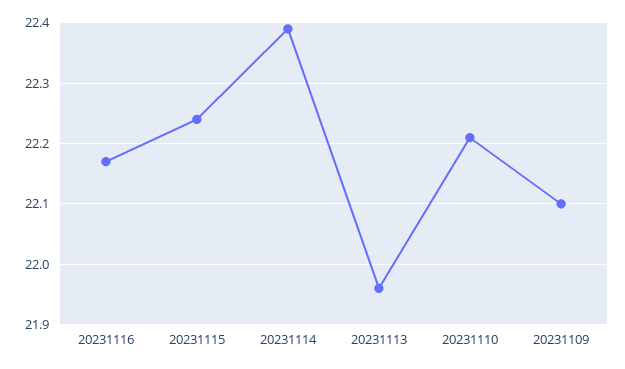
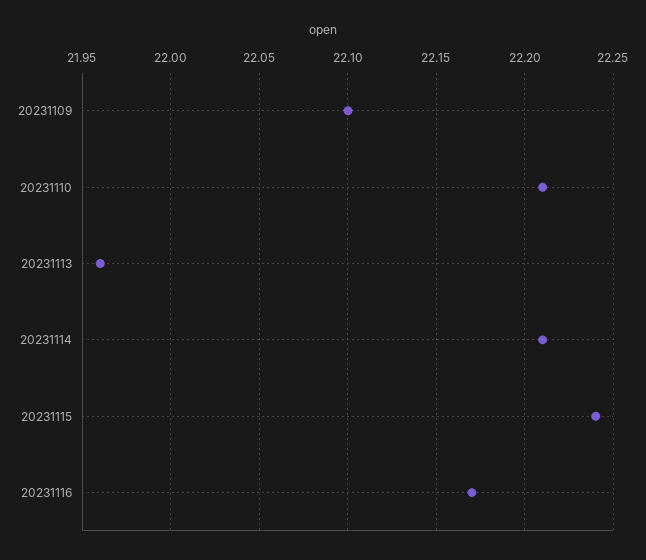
20231114: 22.39 -> 22.21

